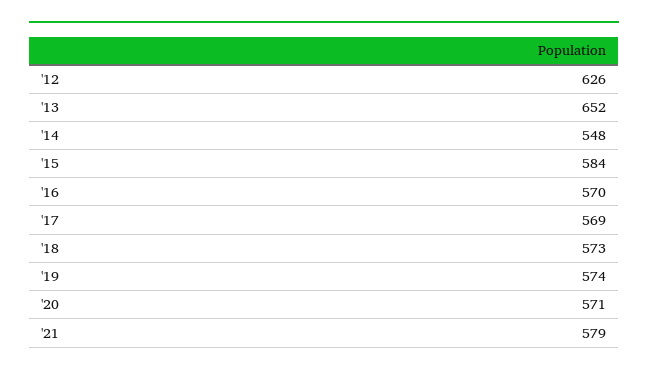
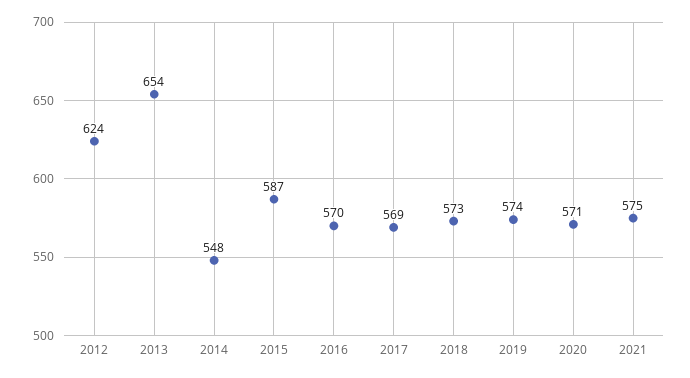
'12: 626 -> 624
'13: 652 -> 654
'15: 584 -> 587
'21: 579 -> 575

